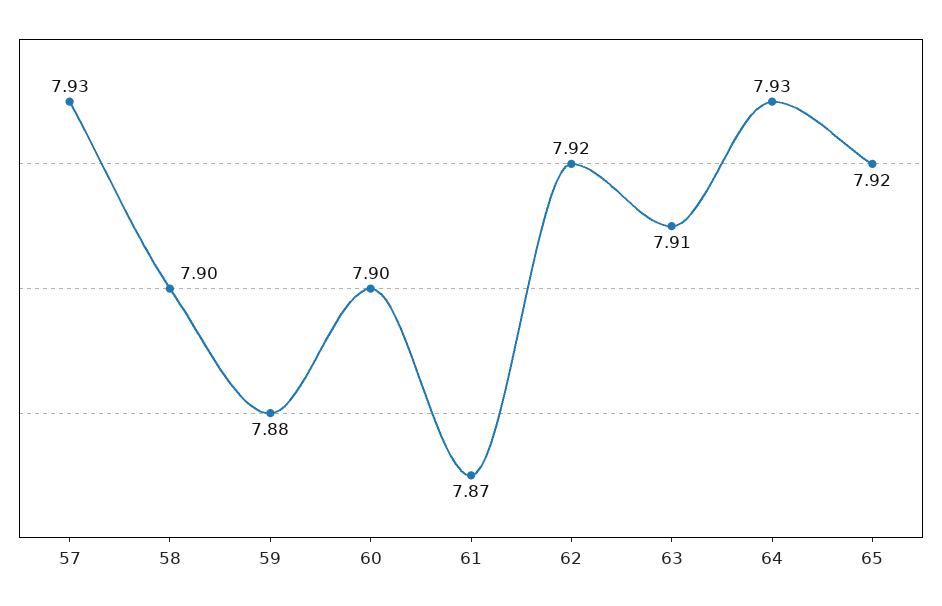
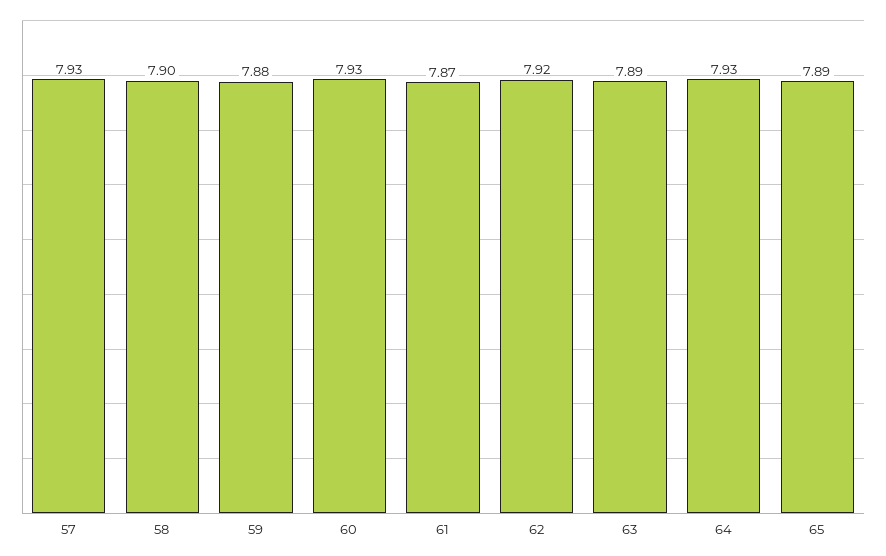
60: 7.9 -> 7.93
63: 7.91 -> 7.89
65: 7.92 -> 7.89

